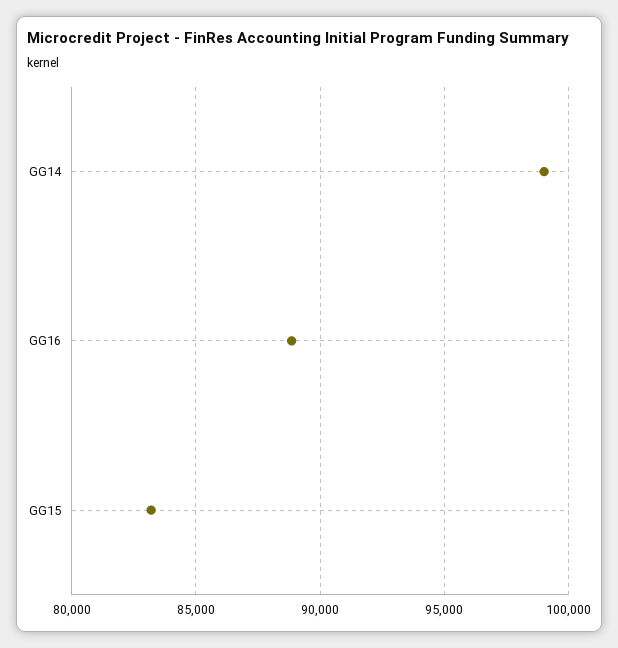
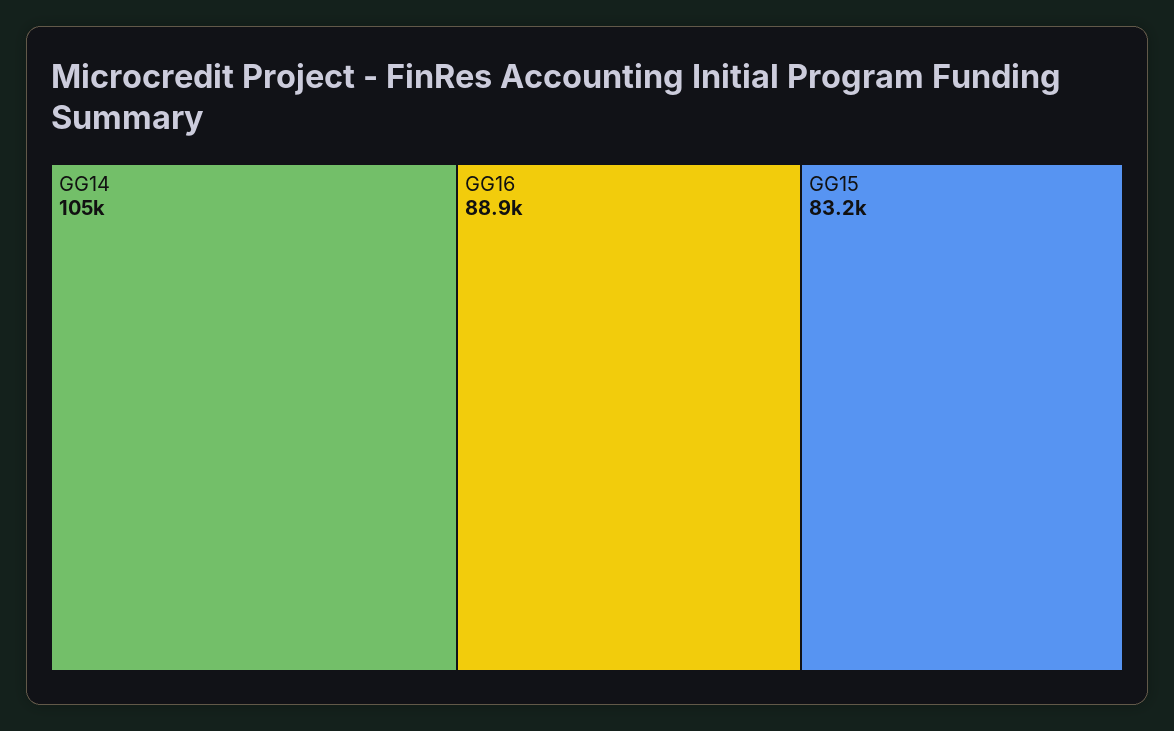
GG14: 99000 -> 105000

